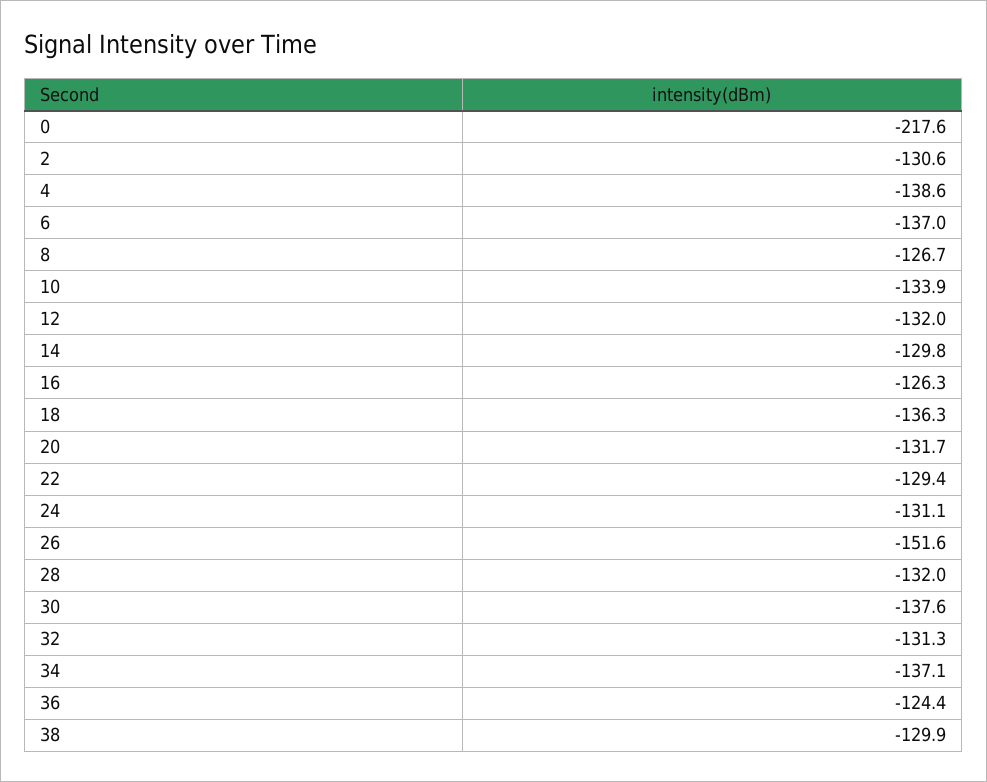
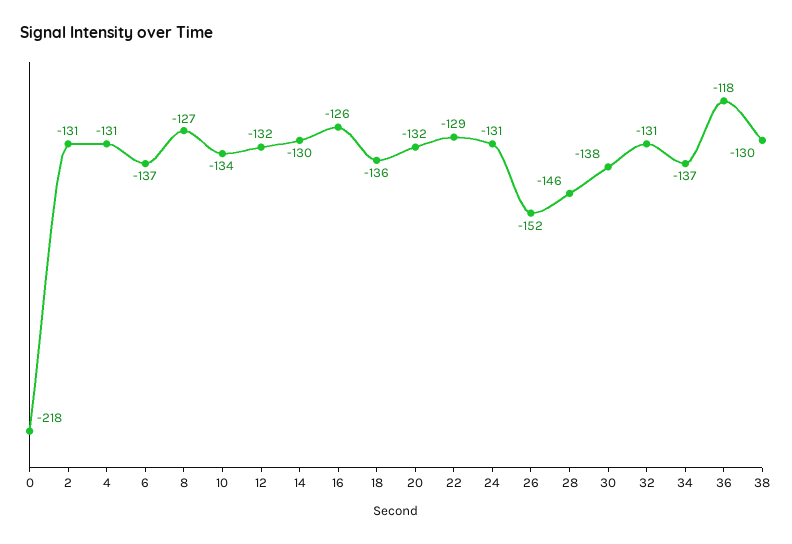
4: -138.6 -> -131
28: -132 -> -146
36: -124.4 -> -118

